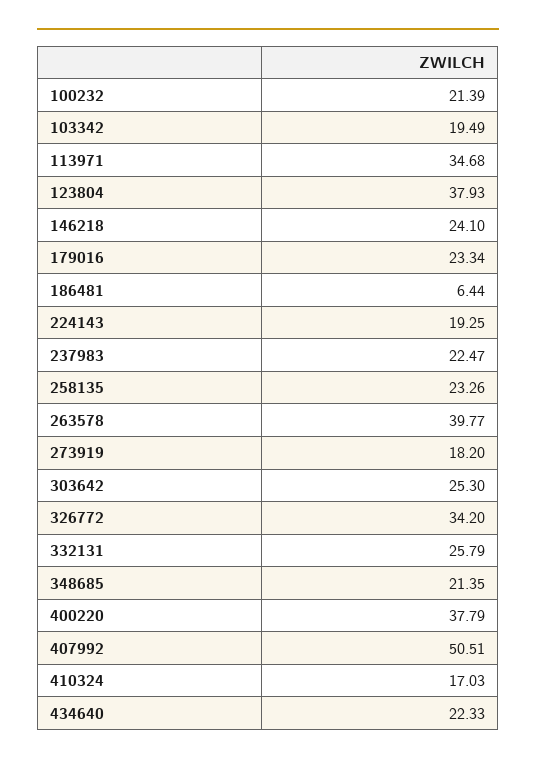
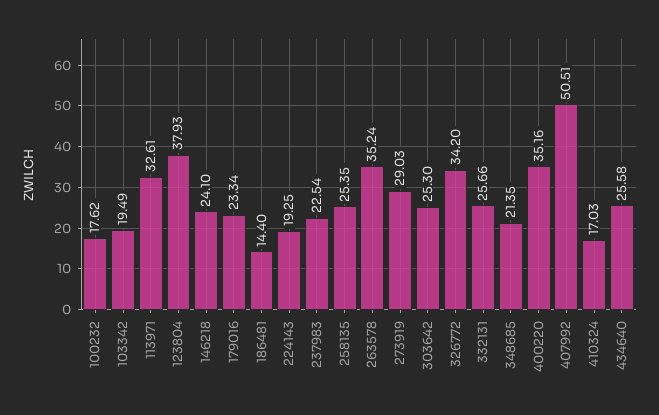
100232: 21.39 -> 17.62
113971: 34.68 -> 32.61
186481: 6.44 -> 14.4
237983: 22.47 -> 22.54
258135: 23.26 -> 25.35
263578: 39.77 -> 35.24
273919: 18.2 -> 29.03
332131: 25.79 -> 25.66
400220: 37.79 -> 35.16
434640: 22.33 -> 25.58

